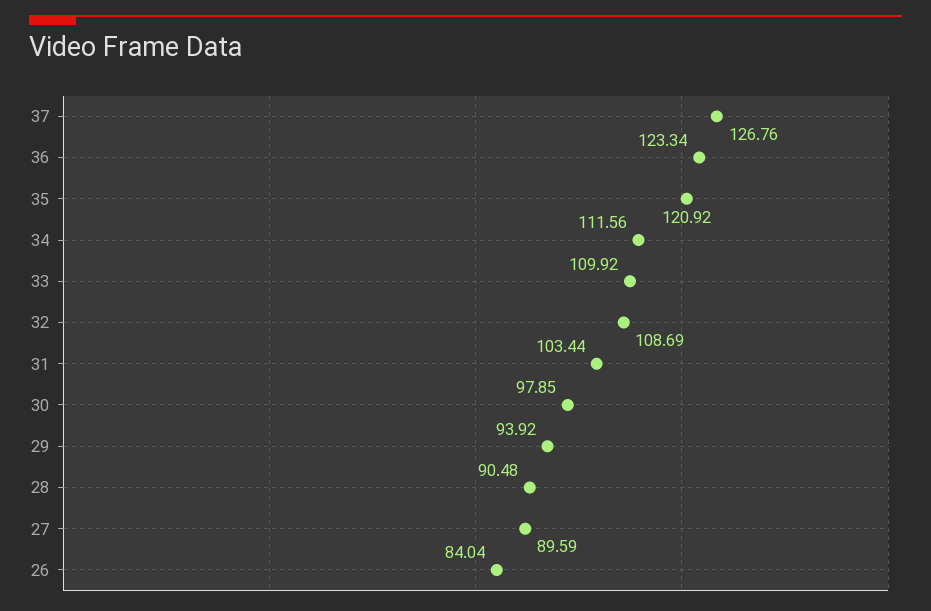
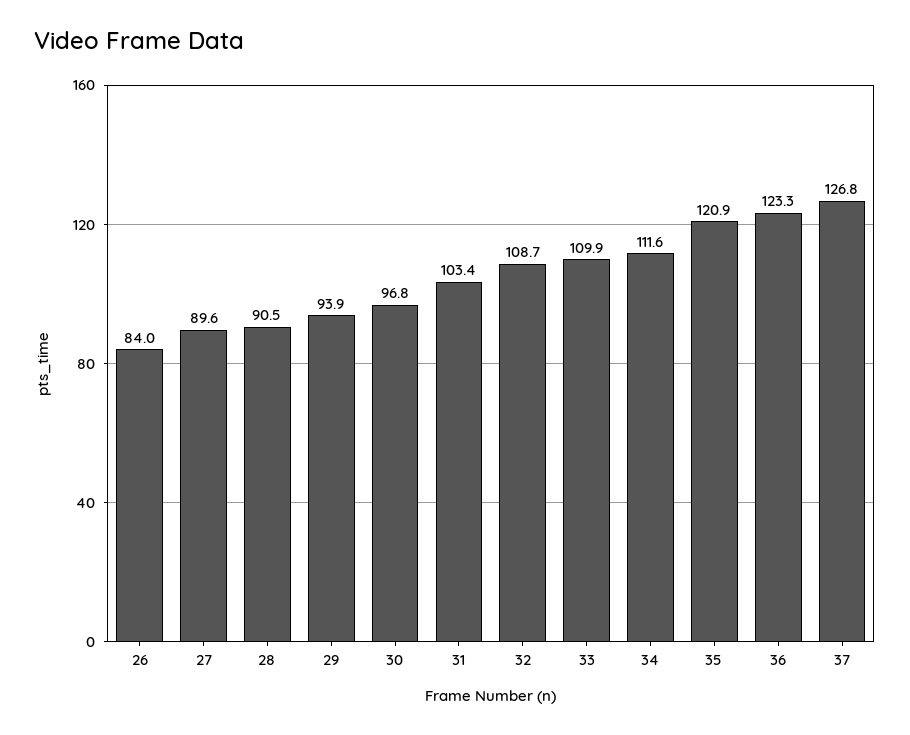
30: 97.85 -> 96.8

